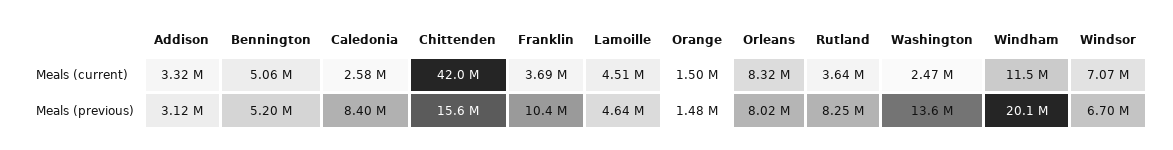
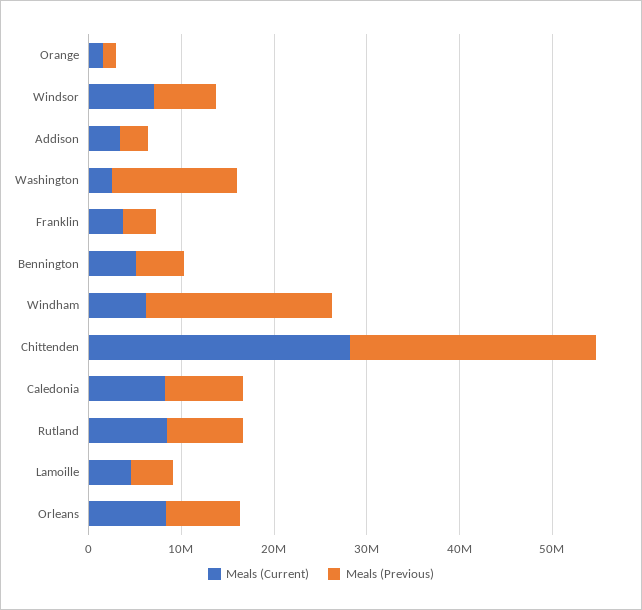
Meals (current), Caledonia: 2580000 -> 8000000
Meals (current), Chittenden: 42000000 -> 28000000
Meals (current), Rutland: 3640000 -> 8000000
Meals (current), Windham: 11500000 -> 6000000
Meals (previous), Chittenden: 15600000 -> 26000000
Meals (previous), Franklin: 10400000 -> 4000000

